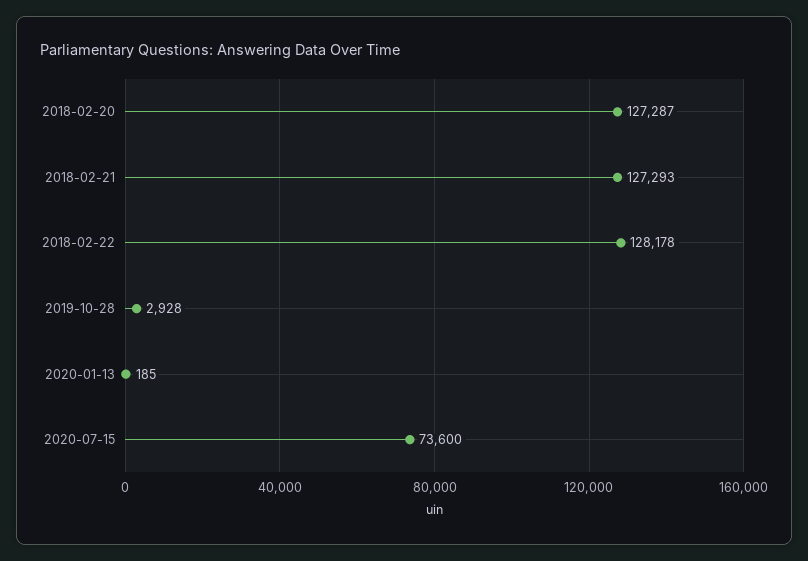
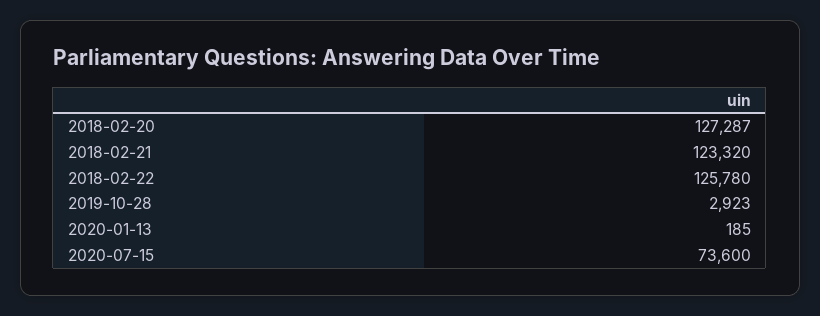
2018-02-21: 127293 -> 123320
2018-02-22: 128178 -> 125780
2019-10-28: 2928 -> 2923

